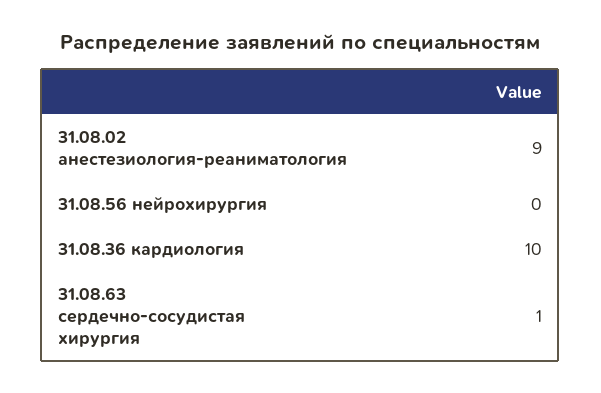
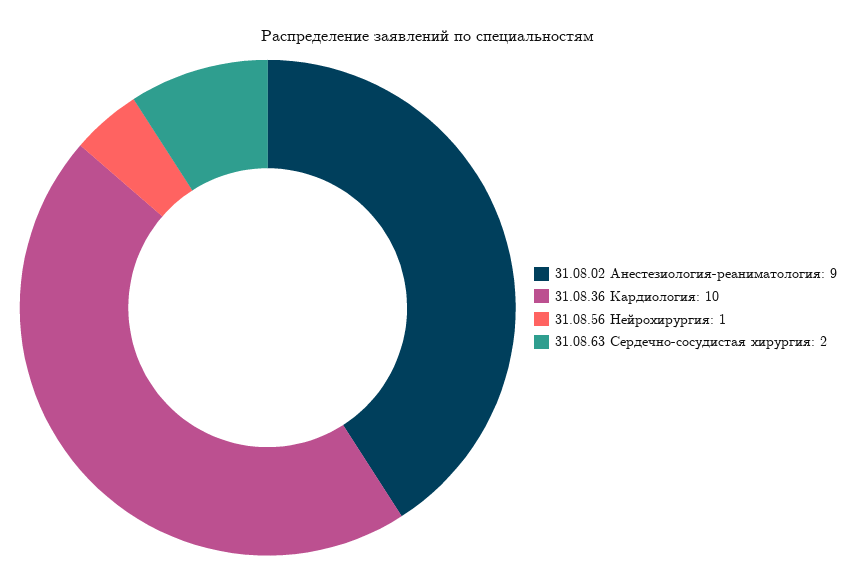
31.08.56 нейрохирургия: 0 -> 1
31.08.63 сердечно-сосудистая хирургия: 1 -> 2

